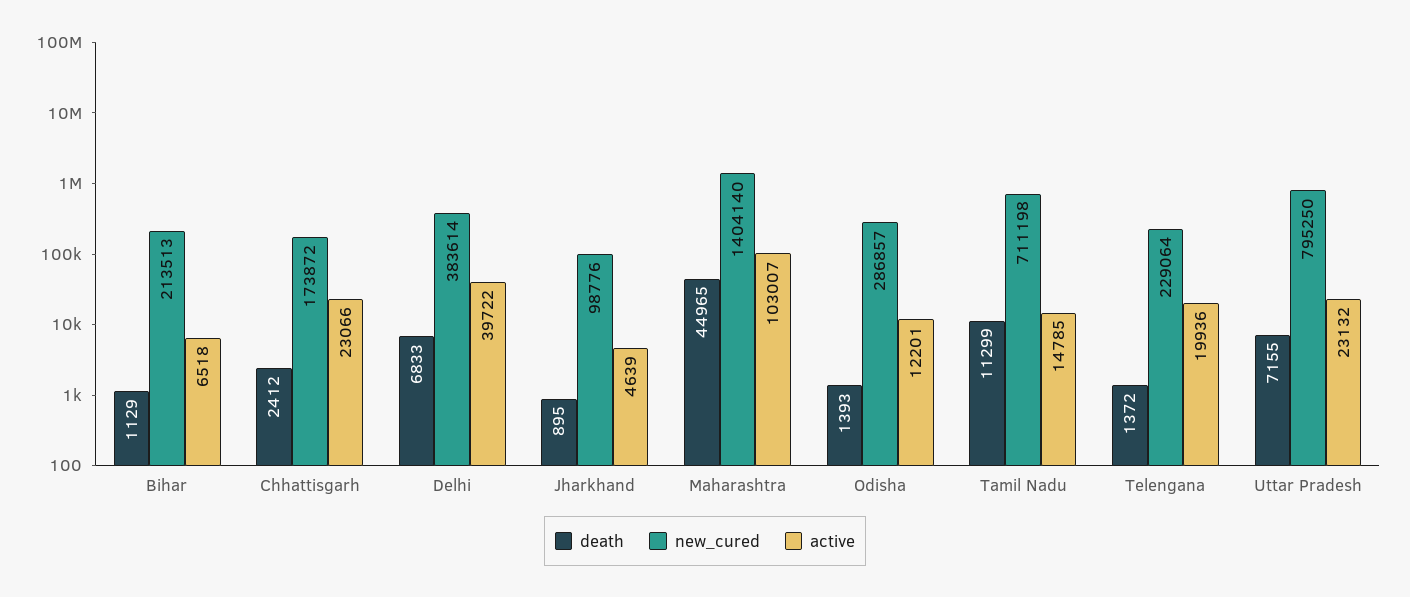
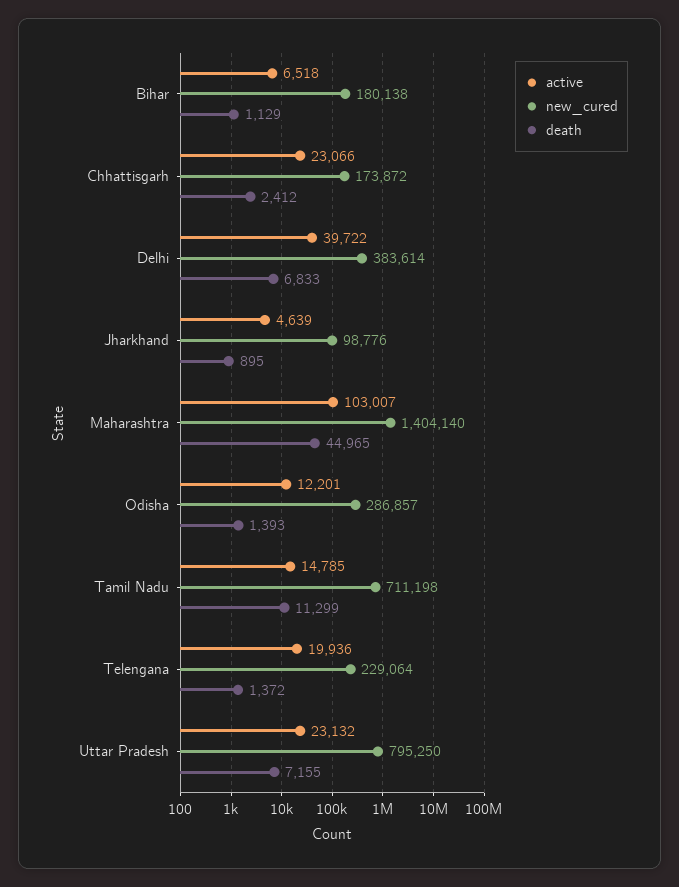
new_cured, Bihar: 213513 -> 180138

